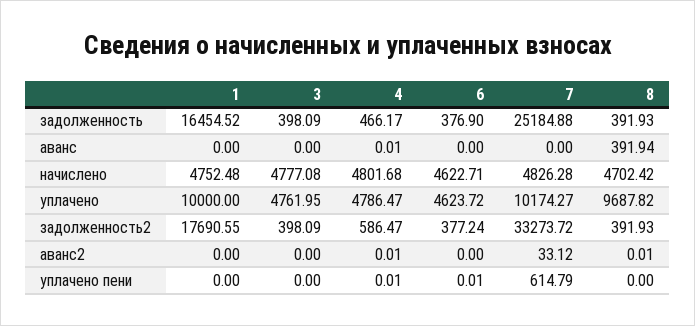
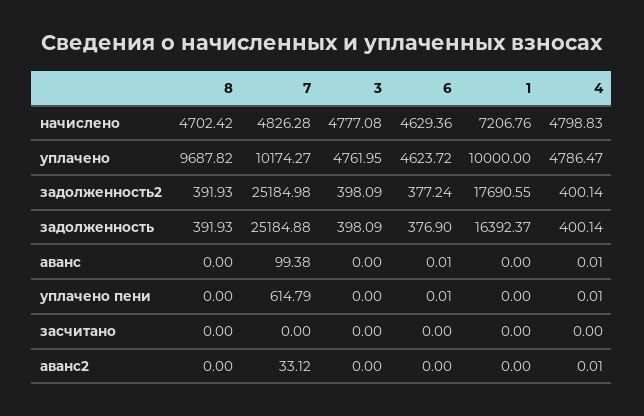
1, задолженность: 16454.52 -> 16392.37
4, задолженность: 466.17 -> 400.14
6, аванс: 0 -> 0.01
7, аванс: 0 -> 99.38
8, аванс: 391.94 -> 0
1, начислено: 4752.48 -> 7206.76
4, начислено: 4801.68 -> 4798.83
6, начислено: 4622.71 -> 4629.36
4, задолженность2: 586.47 -> 400.14
7, задолженность2: 33273.72 -> 25184.98
8, аванс2: 0.01 -> 0
8, засчитано: none -> 0
7, засчитано: none -> 0
3, засчитано: none -> 0
6, засчитано: none -> 0
1, засчитано: none -> 0
4, засчитано: none -> 0

